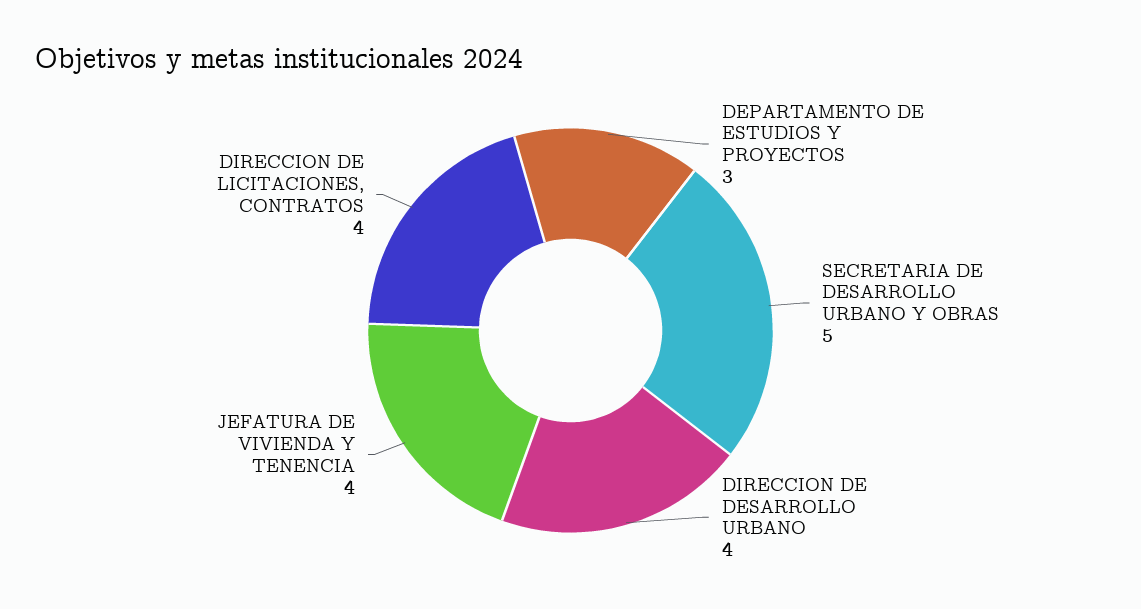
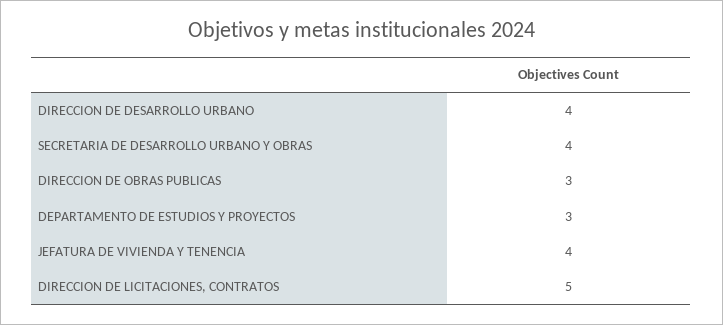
SECRETARIA DE DESARROLLO URBANO Y OBRAS: 5 -> 4
DIRECCION DE LICITACIONES, CONTRATOS: 4 -> 5
DIRECCION DE OBRAS PUBLICAS: none -> 3

